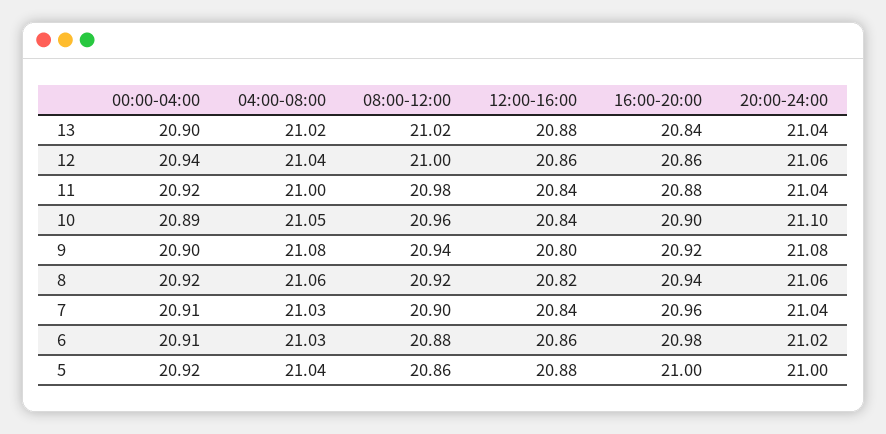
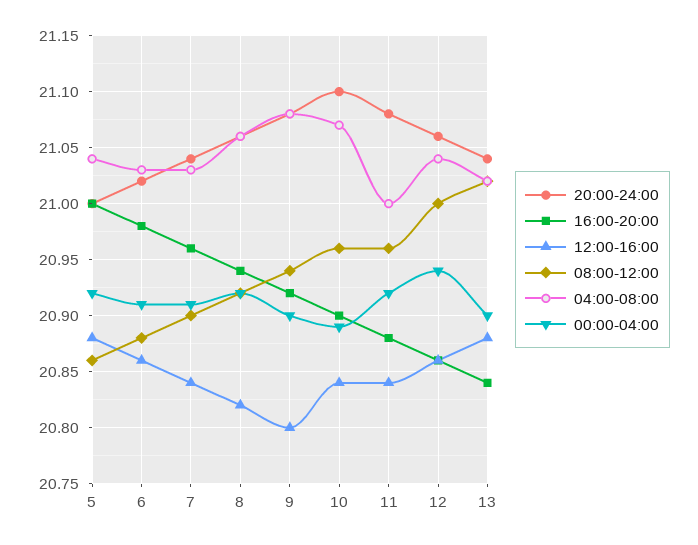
08:00-12:00, 11: 20.98 -> 20.96
20:00-24:00, 11: 21.04 -> 21.08
04:00-08:00, 10: 21.05 -> 21.07

